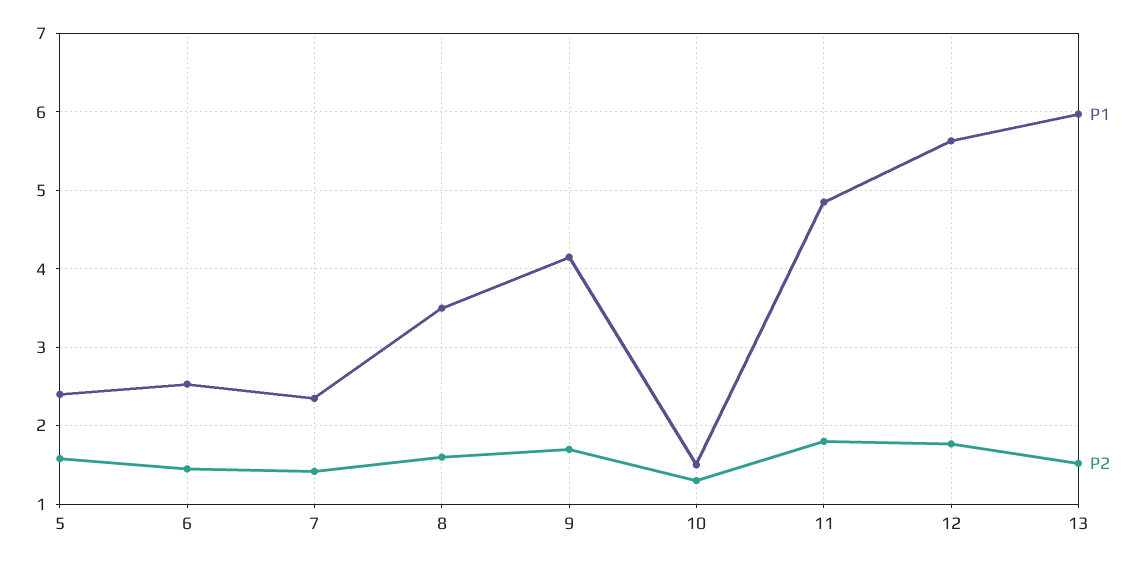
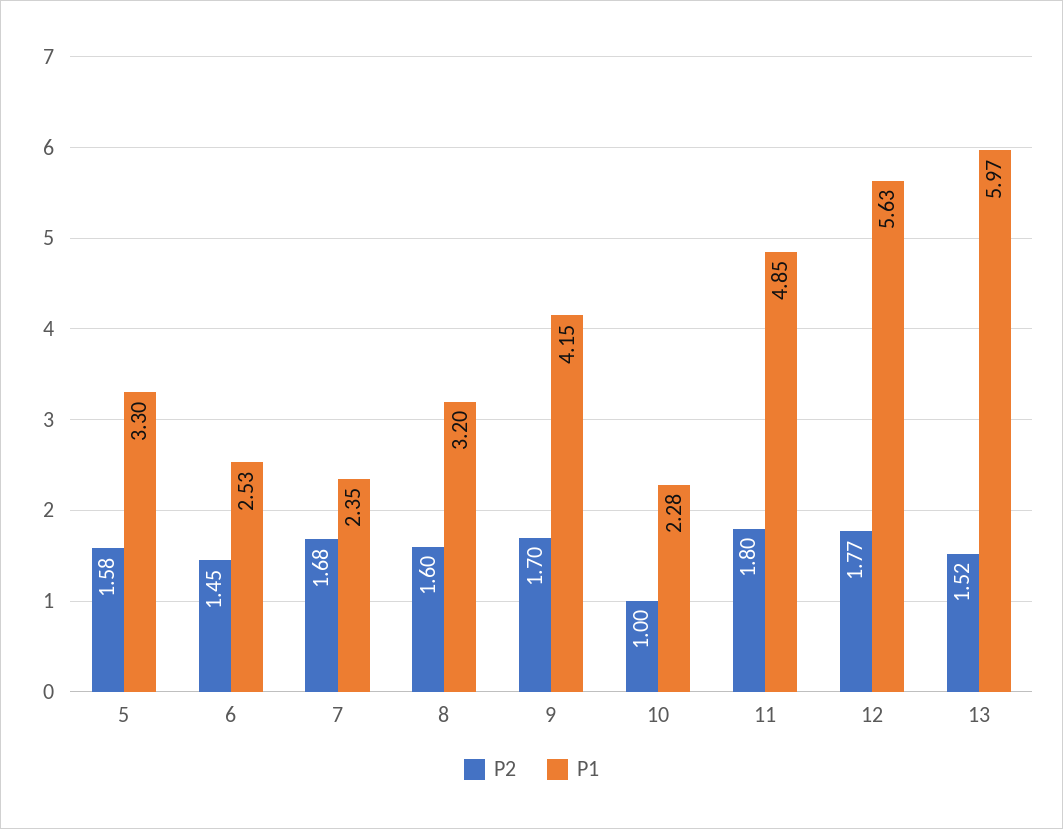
P1, 5: 2.4 -> 3.3
P2, 7: 1.4 -> 1.68
P1, 8: 3.5 -> 3.2
P1, 10: 1.5 -> 2.28
P2, 10: 1.3 -> 1

